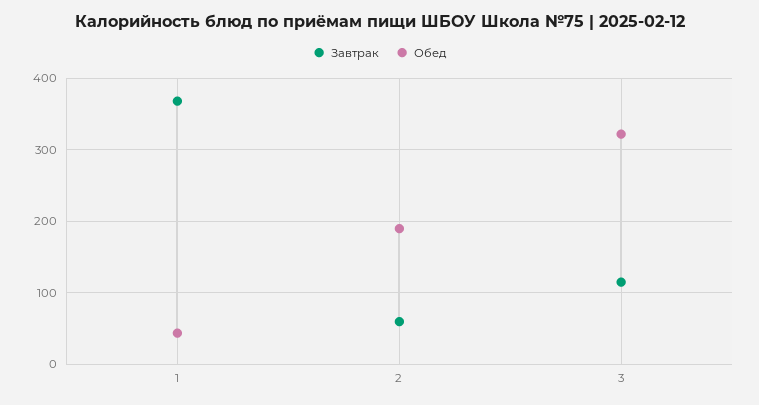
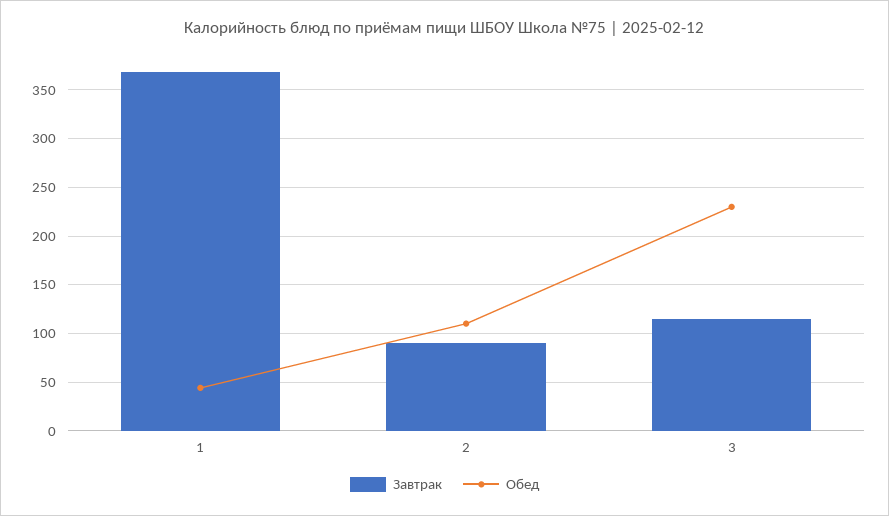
Завтрак, 2: 60 -> 90
Обед, 2: 190 -> 110
Обед, 3: 320 -> 230

